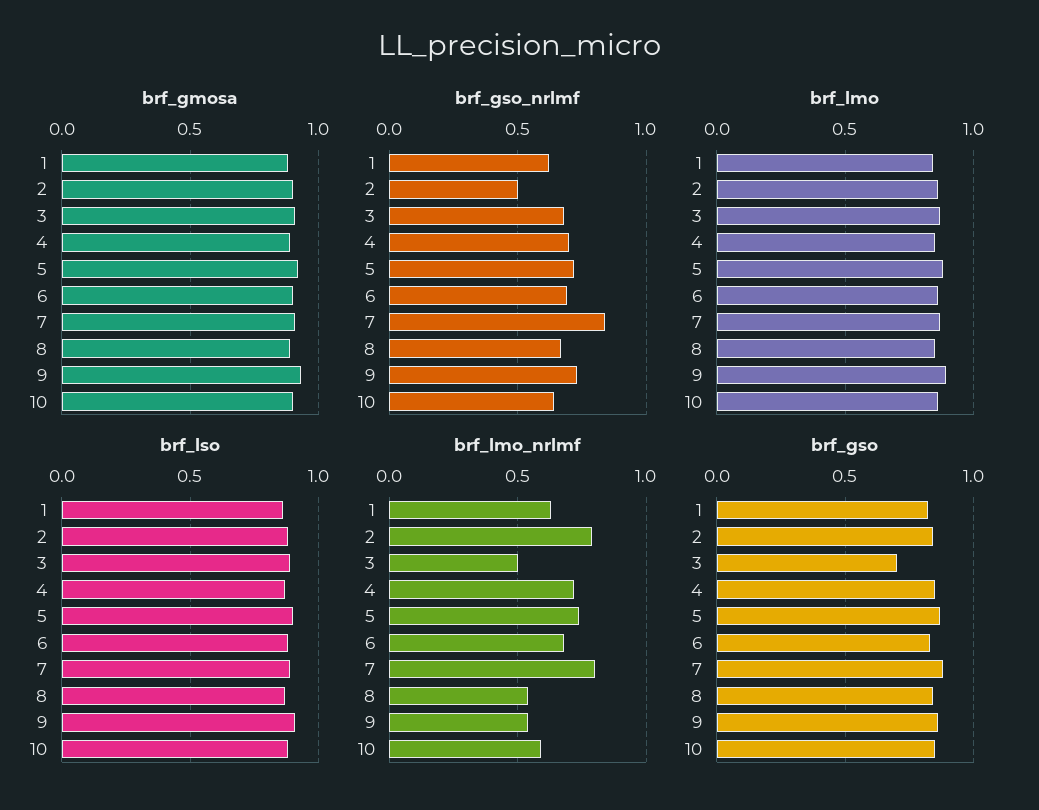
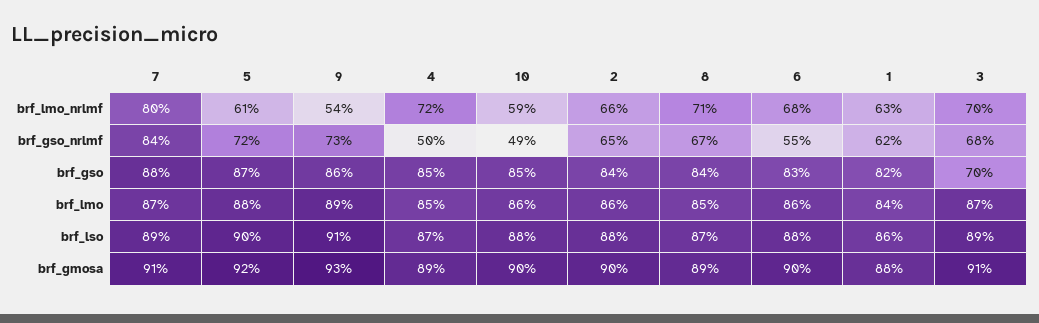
brf_gso_nrlmf, 2: 0.5 -> 0.65
brf_gso_nrlmf, 4: 0.7 -> 0.5
brf_gso_nrlmf, 6: 0.7 -> 0.55
brf_gso_nrlmf, 10: 0.65 -> 0.49
brf_lmo_nrlmf, 2: 0.8 -> 0.66
brf_lmo_nrlmf, 3: 0.5 -> 0.7
brf_lmo_nrlmf, 5: 0.75 -> 0.61
brf_lmo_nrlmf, 8: 0.55 -> 0.71

